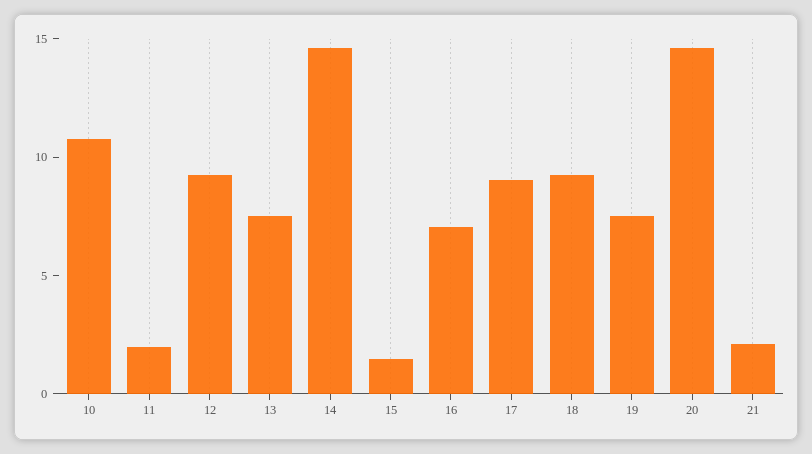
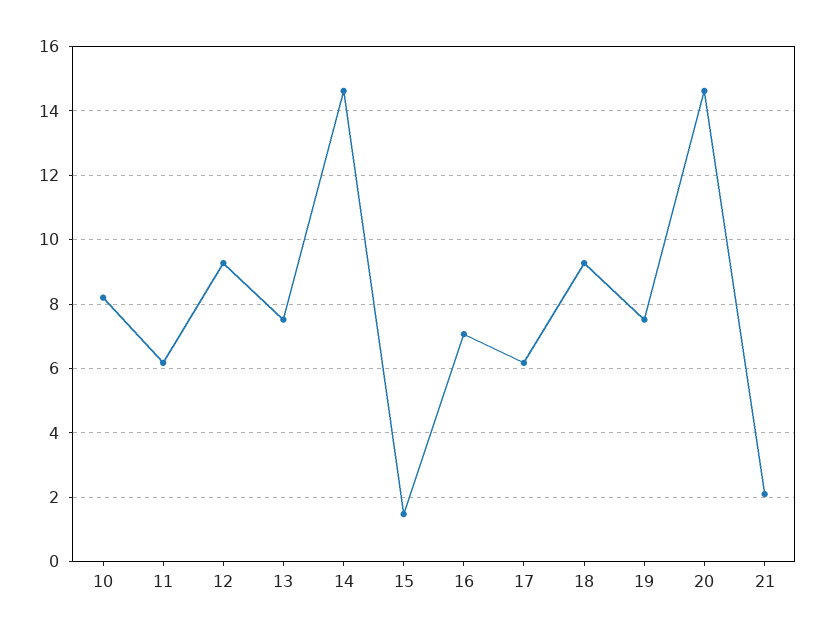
10: 11 -> 8.2
11: 2 -> 6.2
17: 9 -> 6.2

